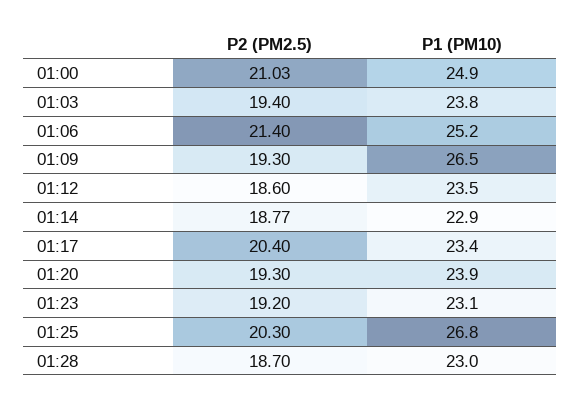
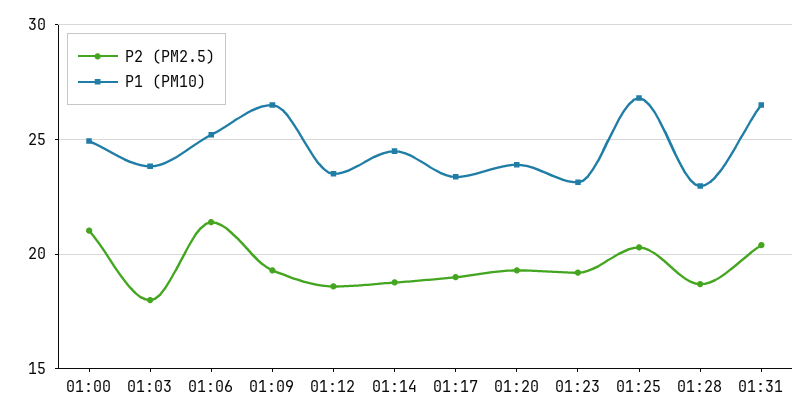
P2 (PM2.5), 01:03: 19.4 -> 18
P1 (PM10), 01:14: 22.9 -> 24.5
P2 (PM2.5), 01:17: 20.4 -> 19
P2 (PM2.5), 01:31: none -> 20.5
P1 (PM10), 01:31: none -> 26.5

